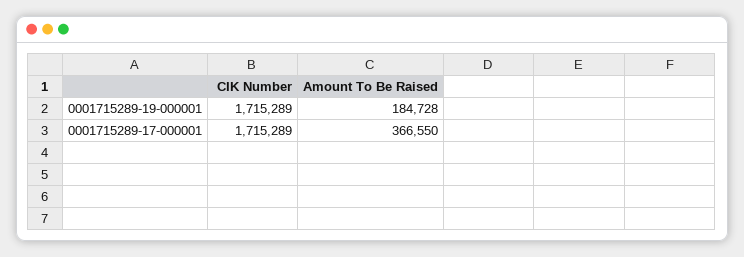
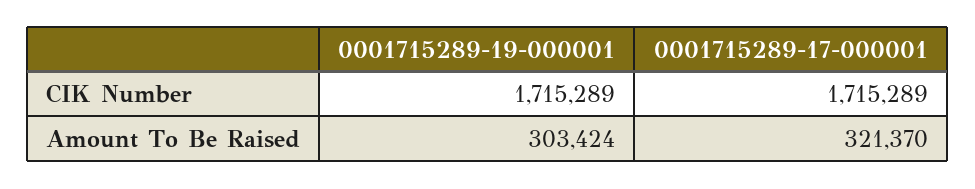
Amount To Be Raised, 0001715289-19-000001: 184728 -> 303424
Amount To Be Raised, 0001715289-17-000001: 366550 -> 321370

